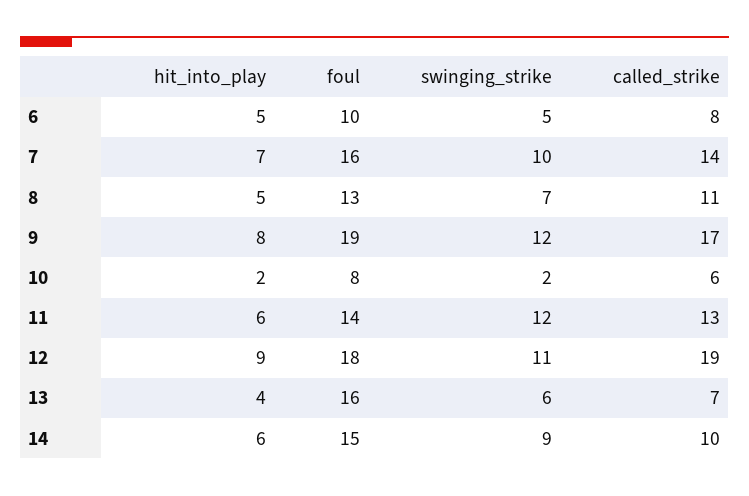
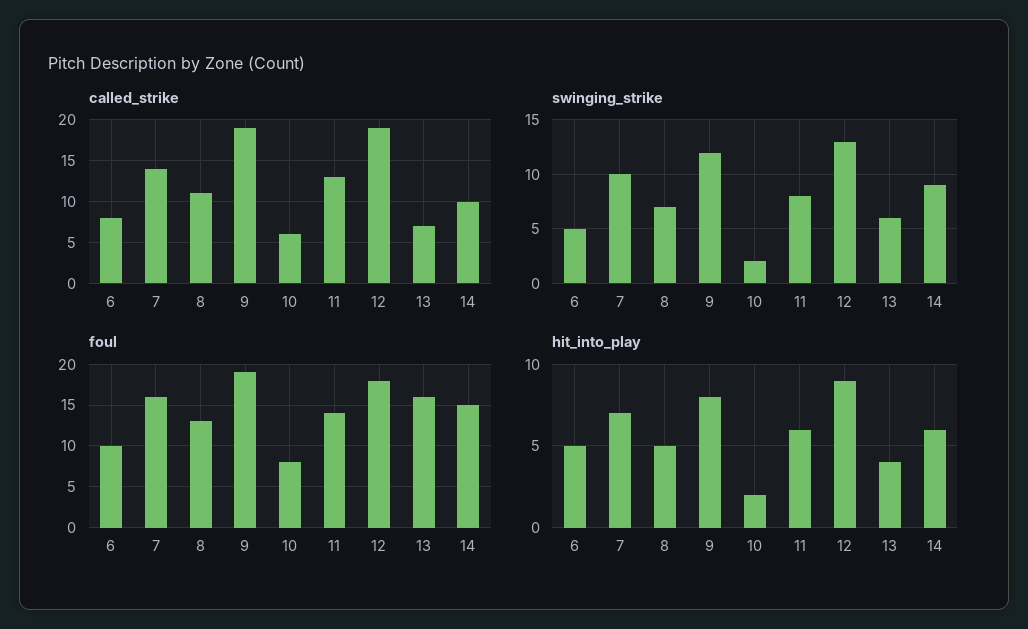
called_strike, 9: 17 -> 19
swinging_strike, 11: 12 -> 8
swinging_strike, 12: 11 -> 13

